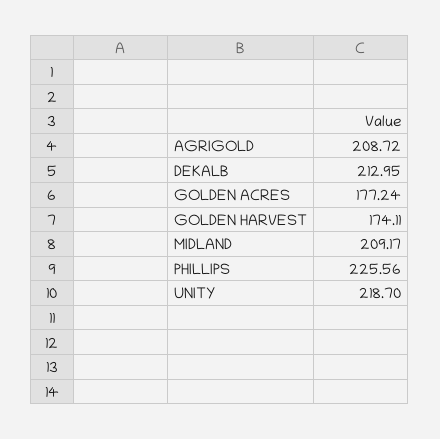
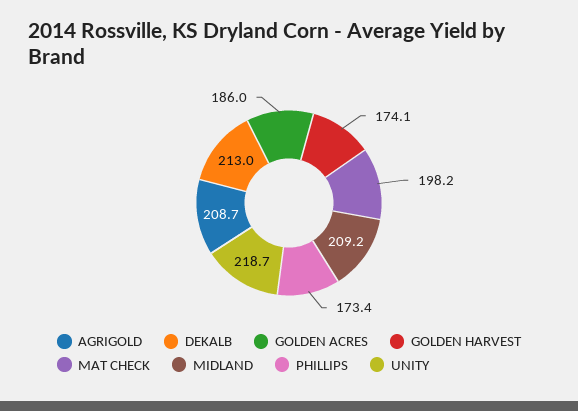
GOLDEN ACRES: 177.24 -> 186
PHILLIPS: 225.56 -> 173.4
MAT CHECK: none -> 198.2

